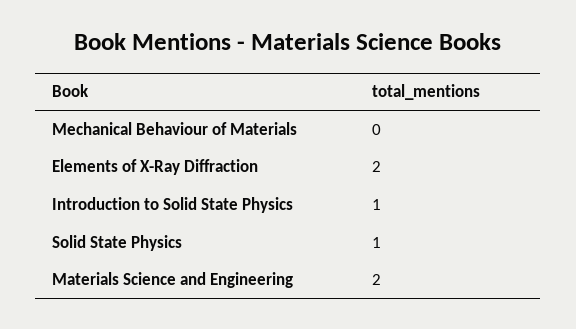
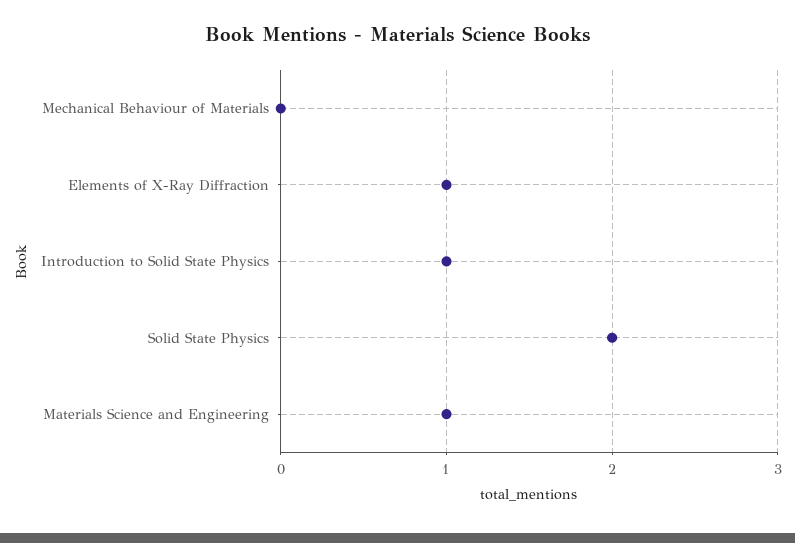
Elements of X-Ray Diffraction: 2 -> 1
Solid State Physics: 1 -> 2
Materials Science and Engineering: 2 -> 1

